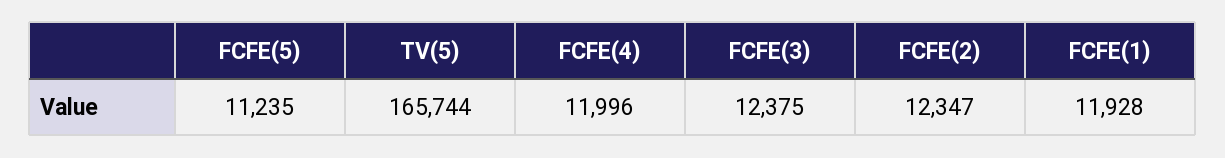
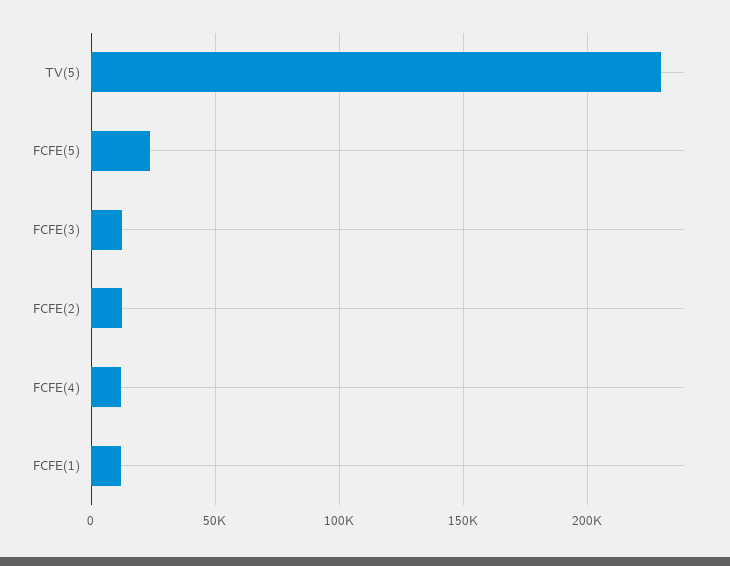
FCFE(5): 11235 -> 25000
TV(5): 165744 -> 230000

